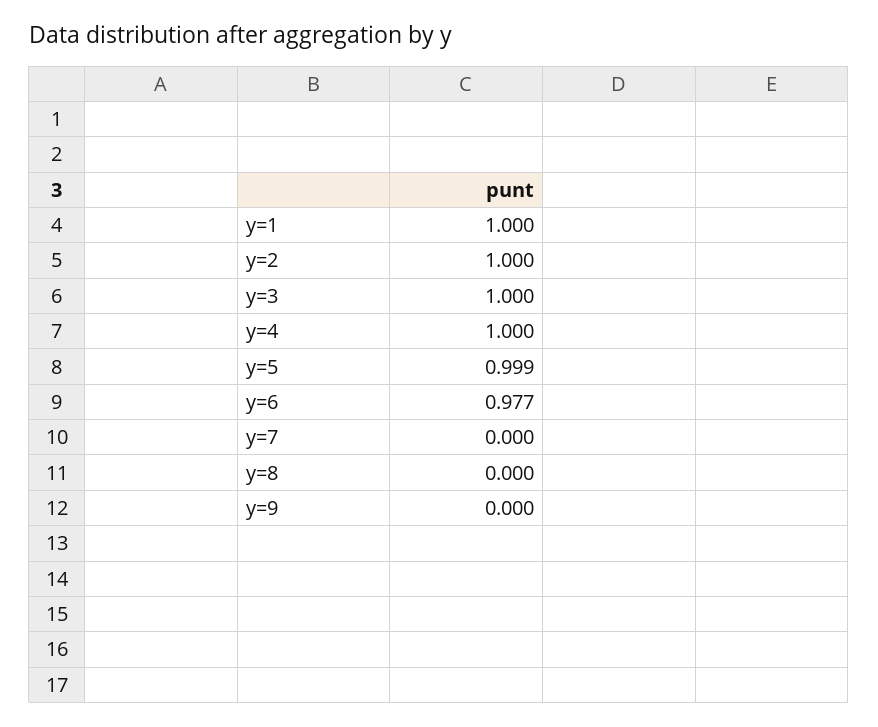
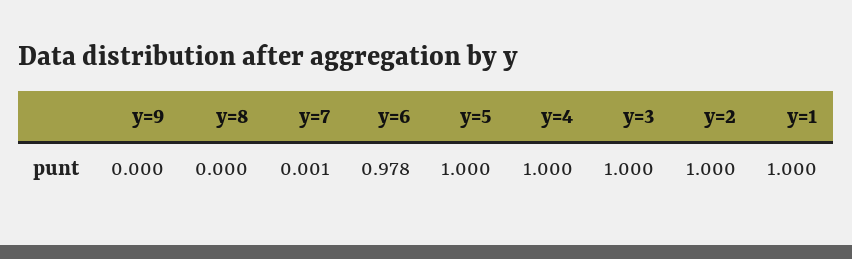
y=5: 0.999 -> 1
y=6: 0.977 -> 0.978
y=7: 0 -> 0.001

